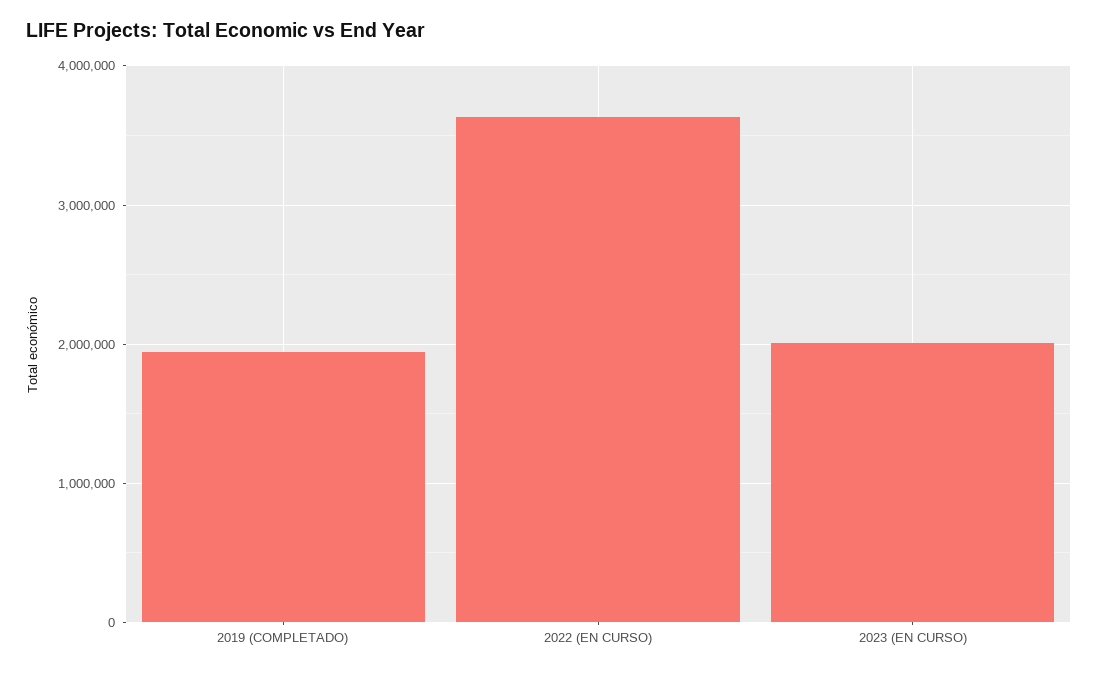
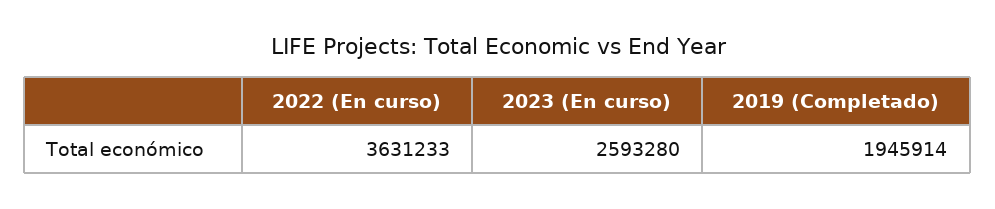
2023 (EN CURSO): 2000000 -> 2593280

